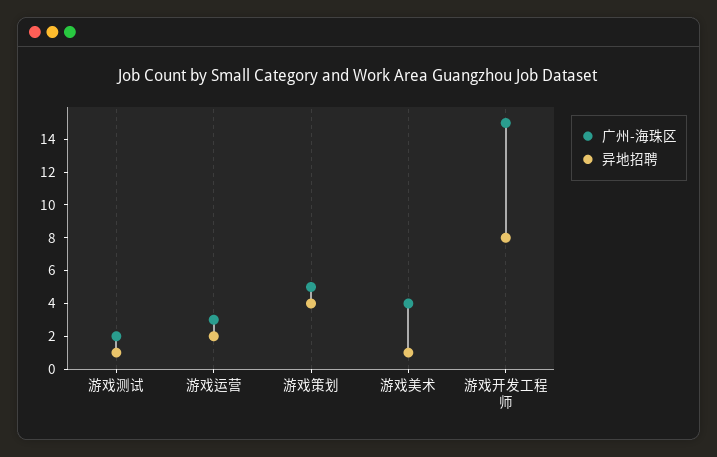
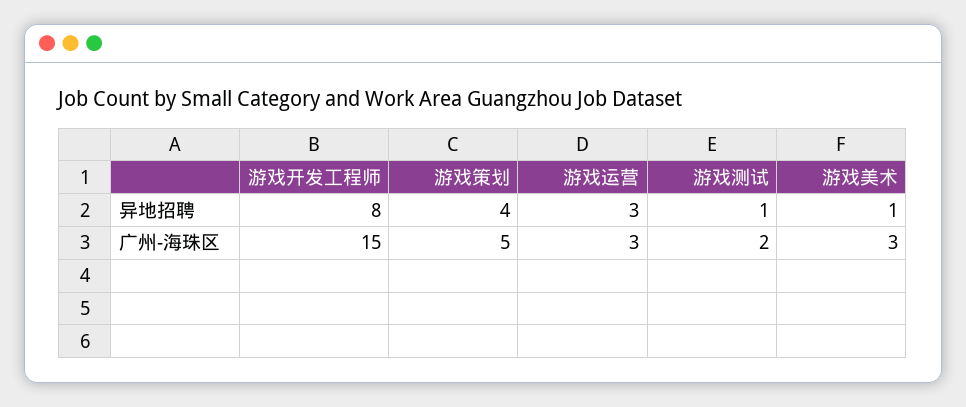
异地招聘, 游戏运营: 2 -> 3
广州-海珠区, 游戏美术: 4 -> 3

